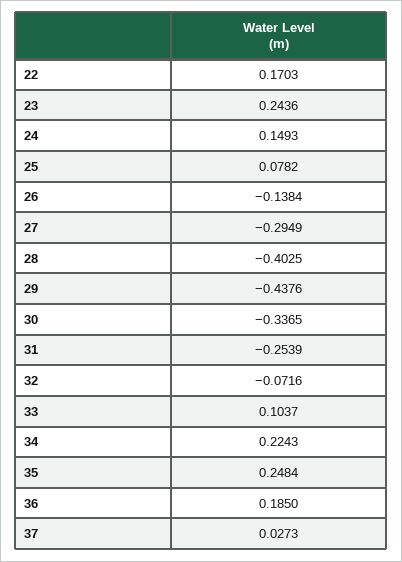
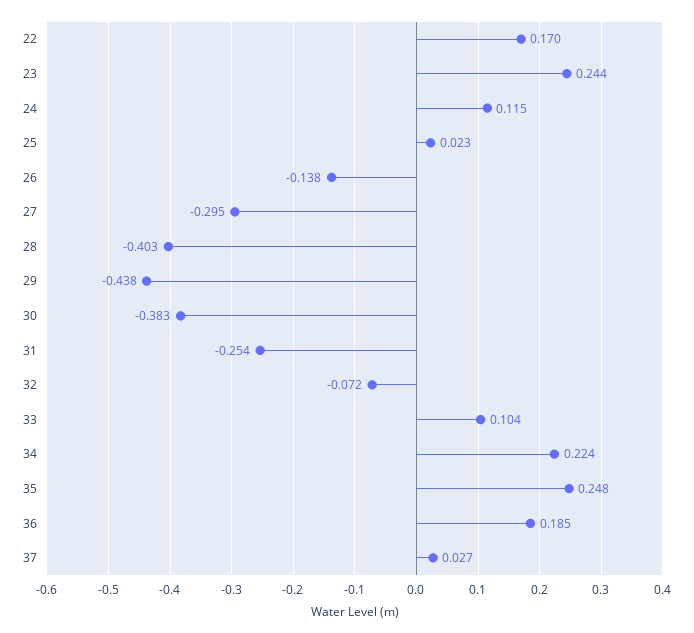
24: 0.1493 -> 0.115
25: 0.0782 -> 0.023
30: -0.3365 -> -0.383

